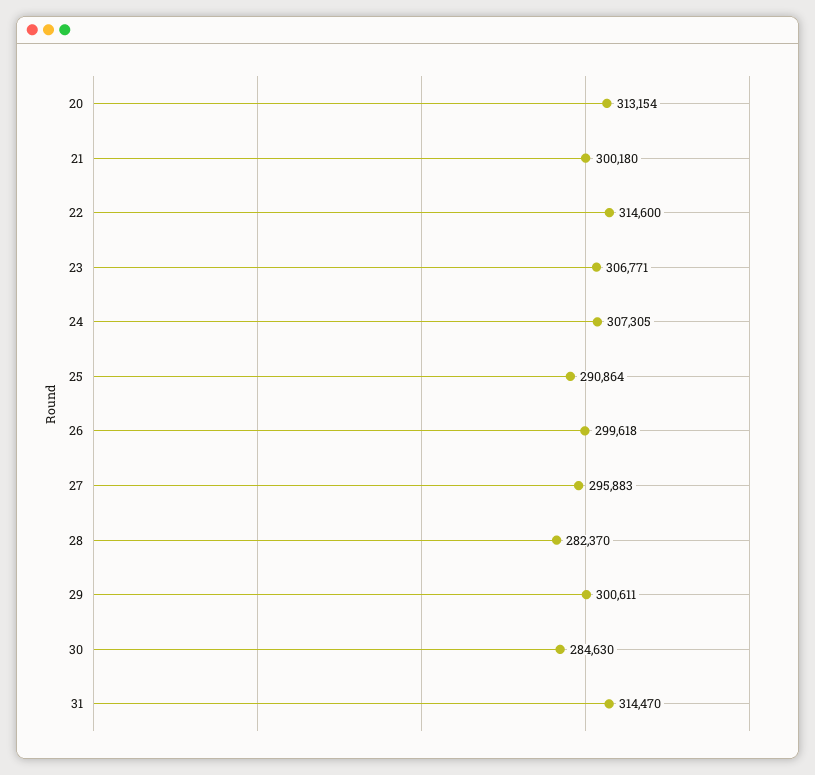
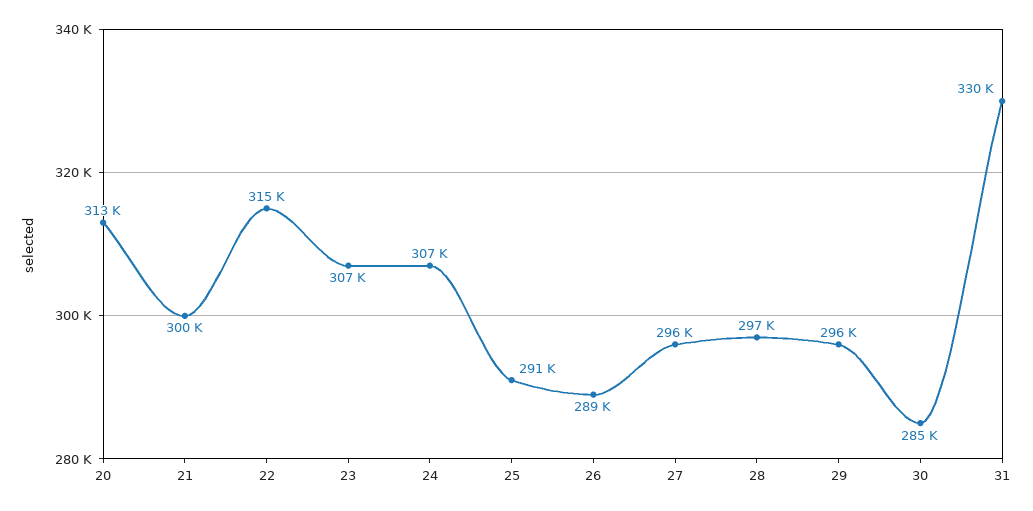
26: 299618 -> 289000
28: 282370 -> 297000
29: 300611 -> 296000
31: 314470 -> 330000

